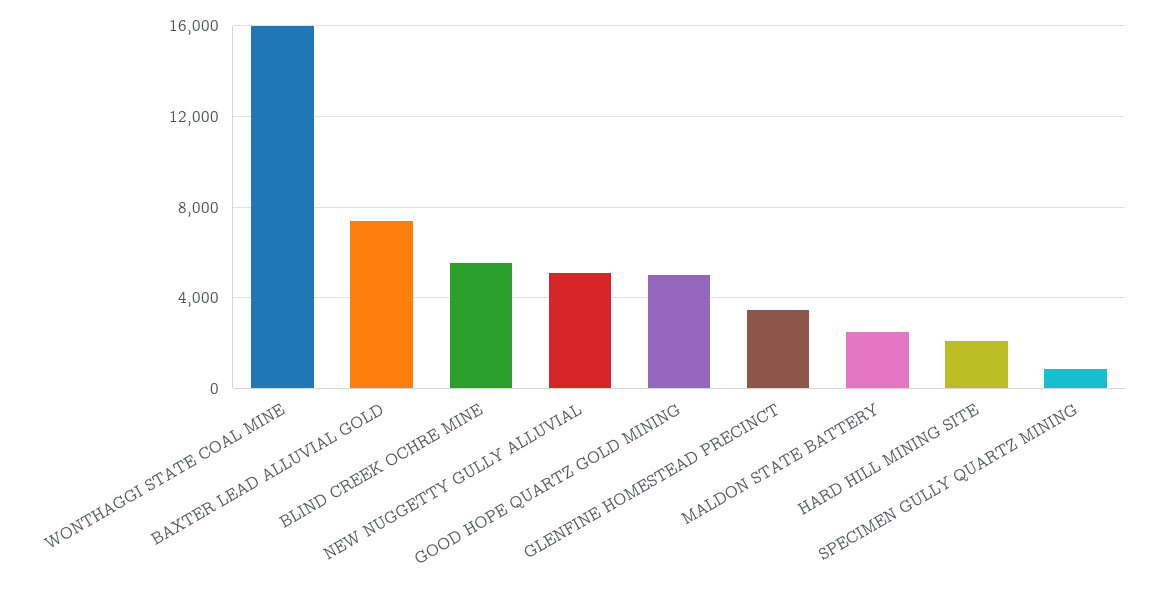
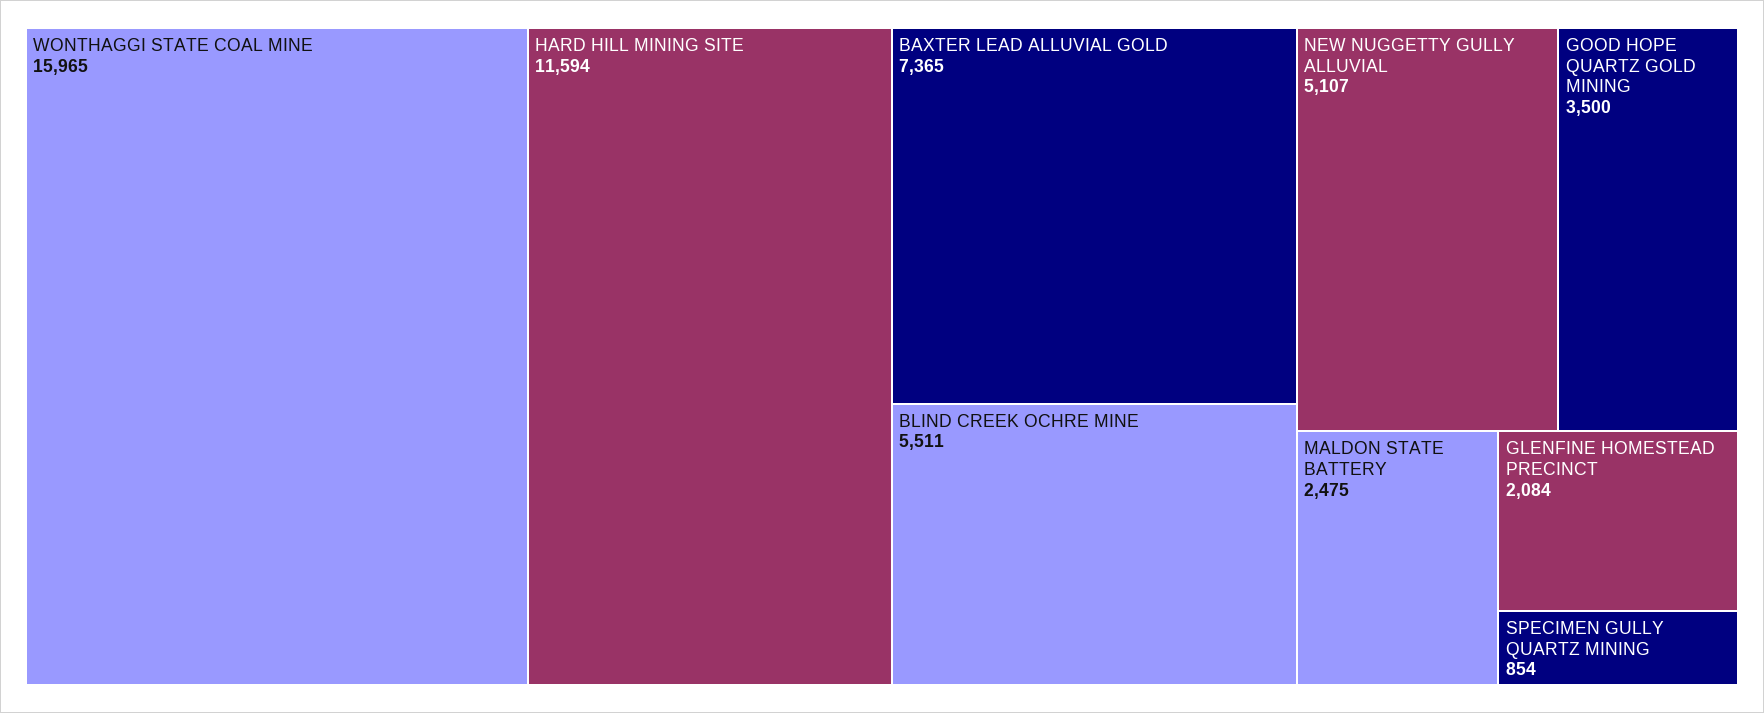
GOOD HOPE QUARTZ GOLD MINING: 5000 -> 3500
GLENFINE HOMESTEAD PRECINCT: 3500 -> 2084
HARD HILL MINING SITE: 2000 -> 11594

